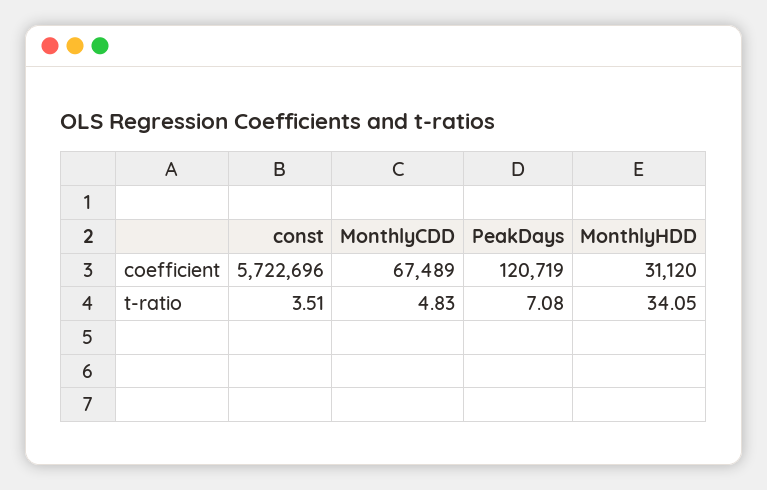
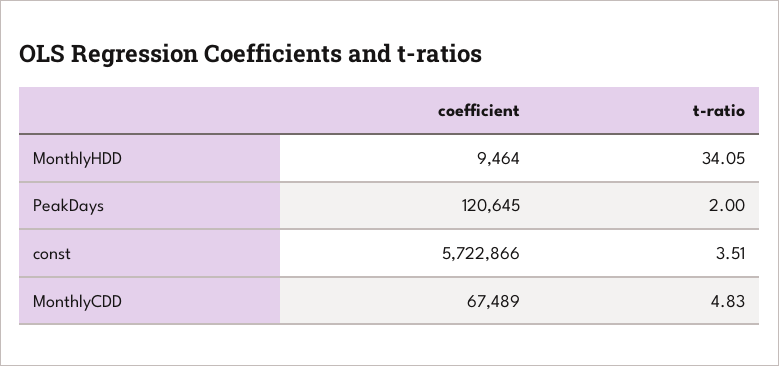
const, coefficient: 5722696 -> 5722866
PeakDays, coefficient: 120719 -> 120645
MonthlyHDD, coefficient: 31120 -> 9464
PeakDays, t-ratio: 7.08 -> 2

